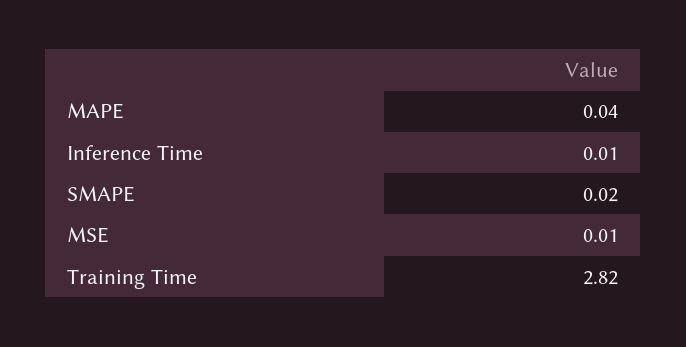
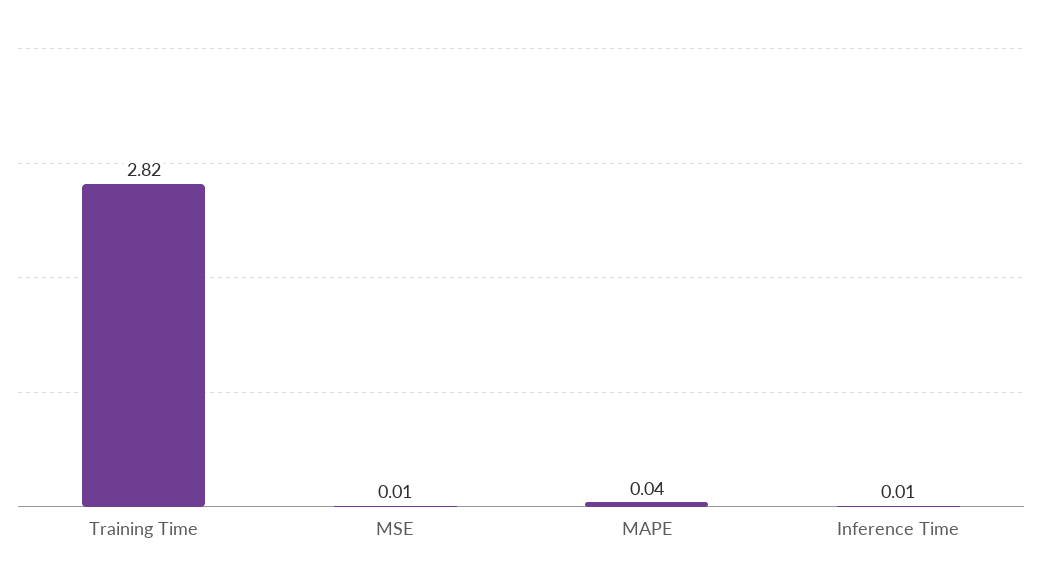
SMAPE: 0.02 -> none

